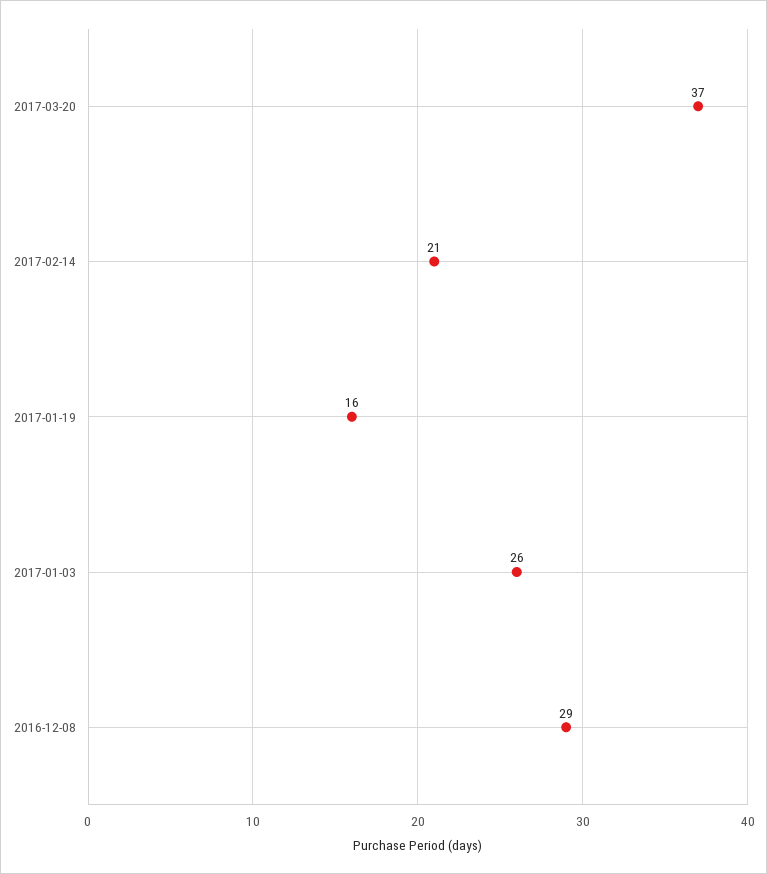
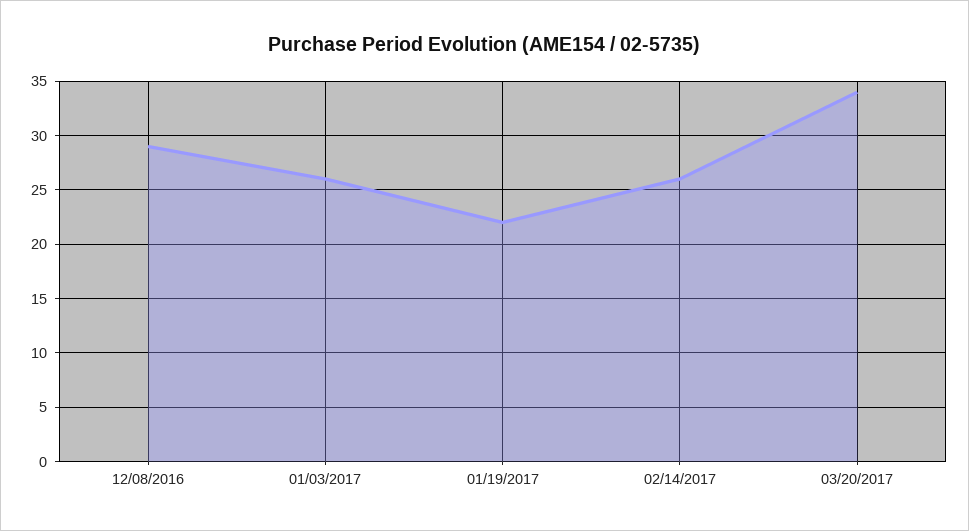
2017-03-20: 37 -> 34
2017-02-14: 21 -> 26
2017-01-19: 16 -> 22

